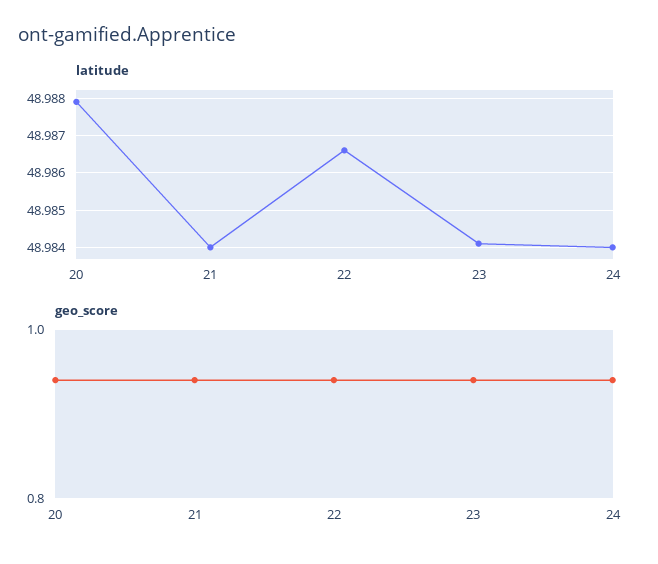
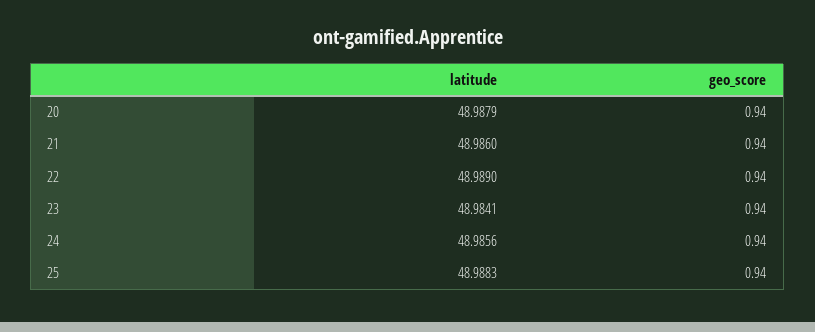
latitude, 21: 48.984 -> 48.986
latitude, 22: 48.9865 -> 48.989
latitude, 24: 48.984 -> 48.9856
latitude, 25: none -> 48.9883
geo_score, 25: none -> 0.94

